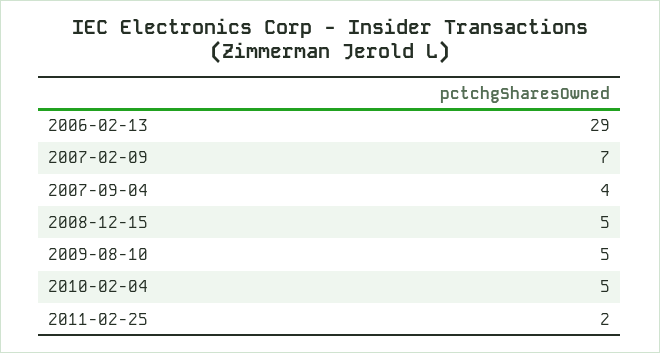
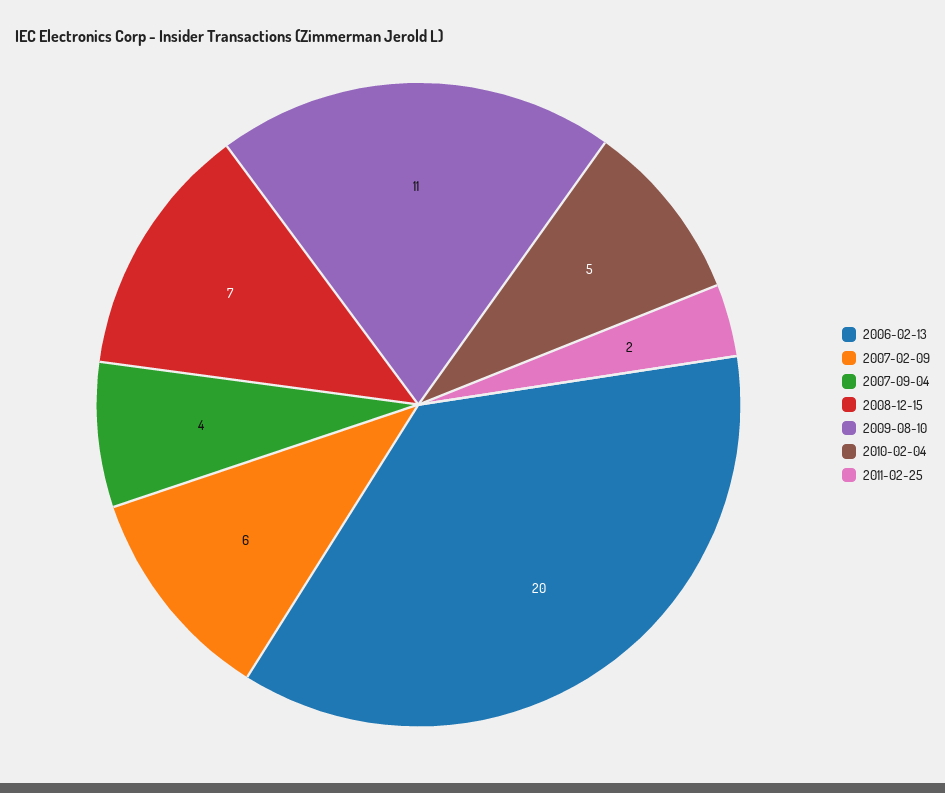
2006-02-13: 29 -> 20
2007-02-09: 7 -> 6
2008-12-15: 5 -> 7
2009-08-10: 5 -> 11

